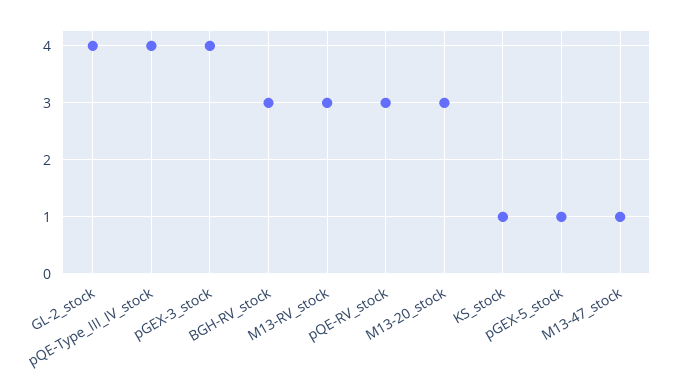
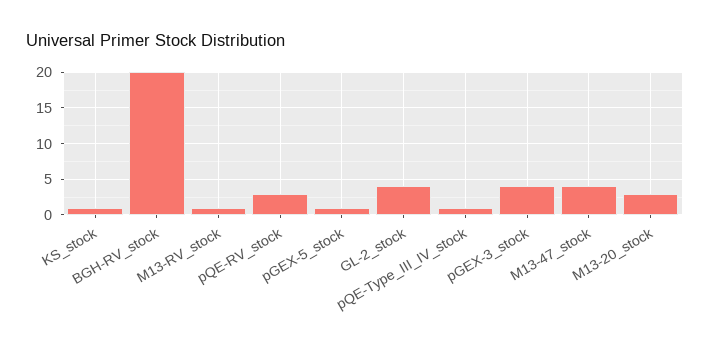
pQE-Type_III_IV_stock: 4 -> 1
BGH-RV_stock: 3 -> 20
M13-RV_stock: 3 -> 1
M13-47_stock: 1 -> 4

